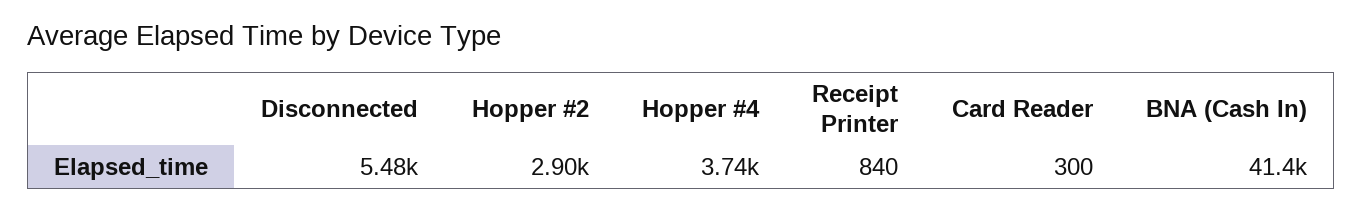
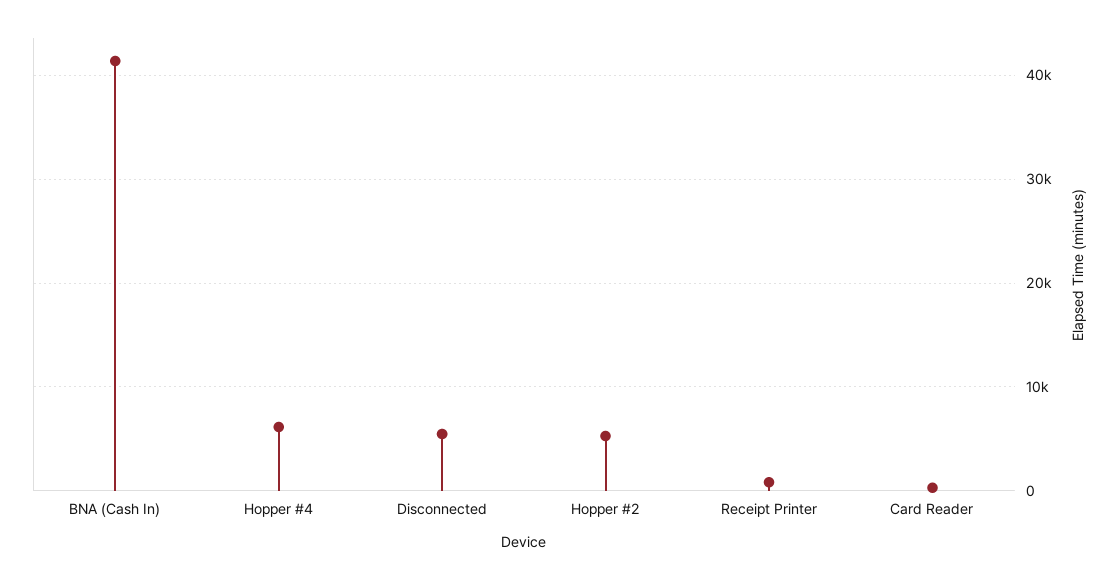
Hopper #2: 2900 -> 5000
Hopper #4: 3740 -> 6000

